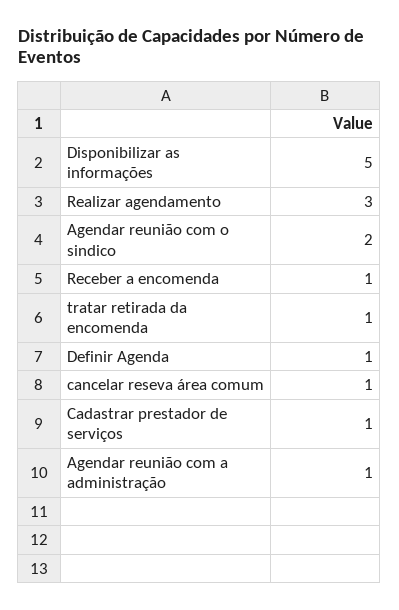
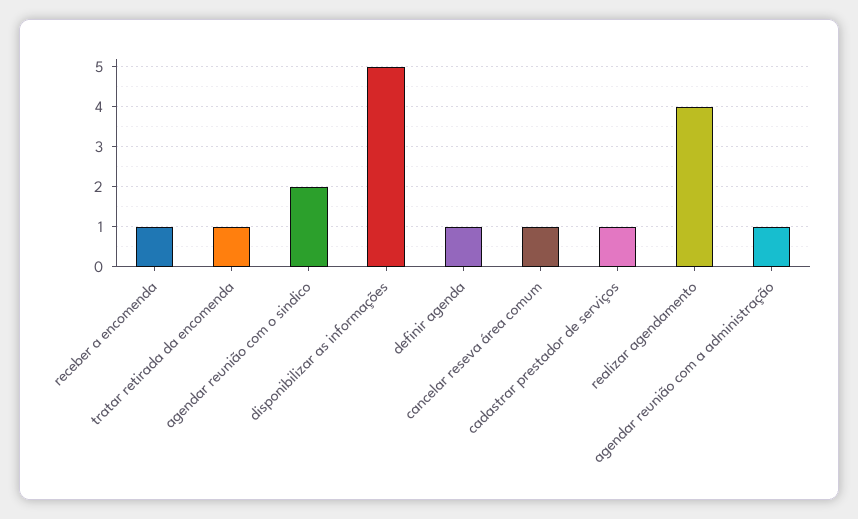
Realizar agendamento: 3 -> 4

